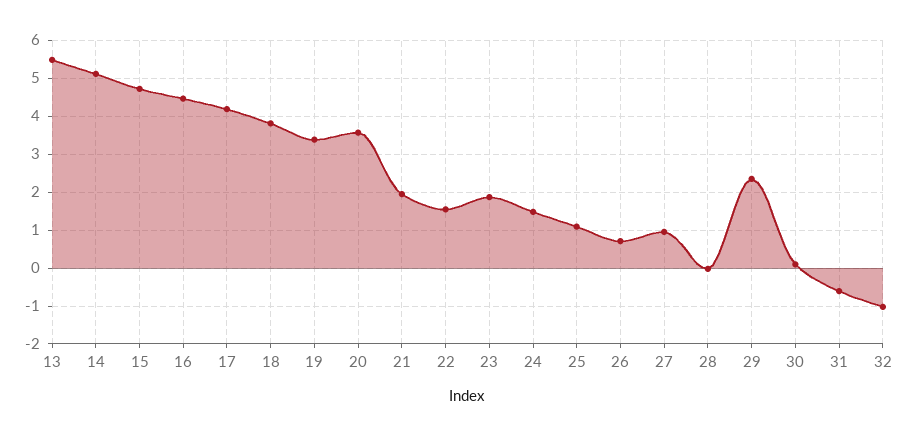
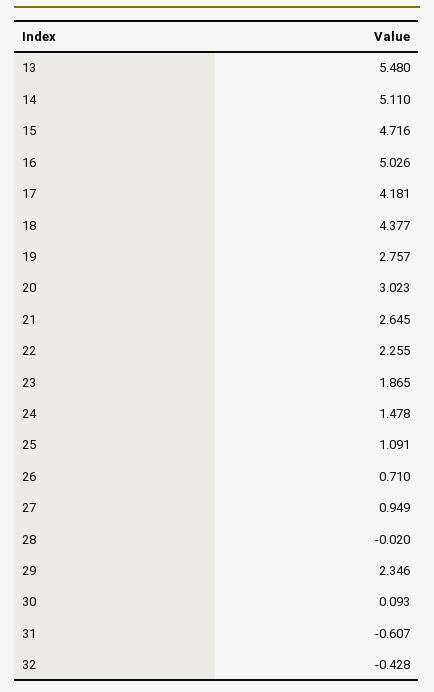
16: 4.4 -> 5.026
18: 3.8 -> 4.377
19: 3.4 -> 2.757
20: 3.6 -> 3.023
21: 2 -> 2.645
22: 1.6 -> 2.255
32: -1 -> -0.428

